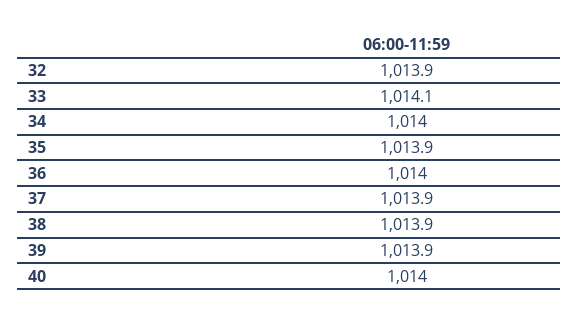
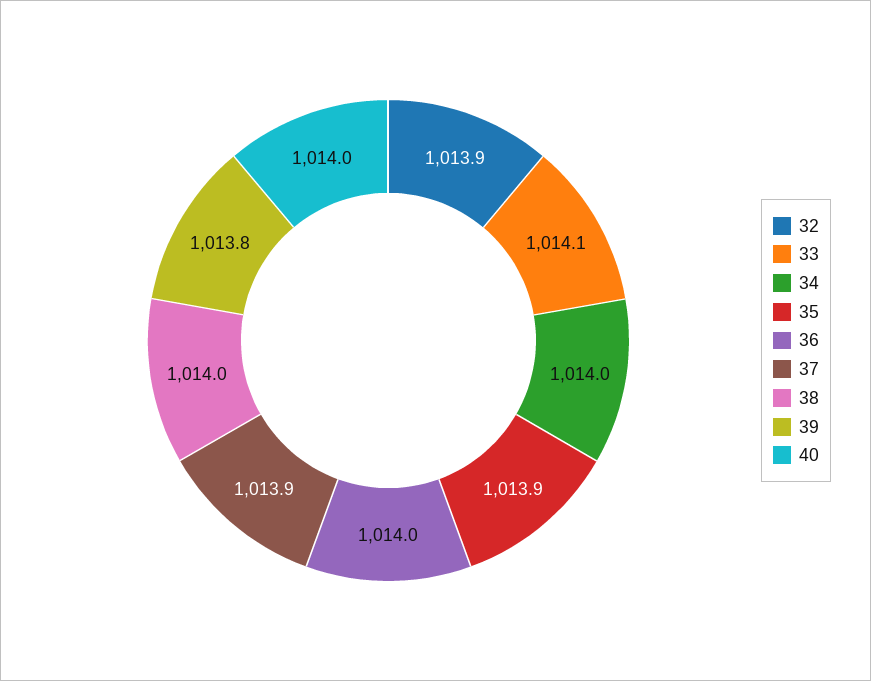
38: 1013.9 -> 1014
39: 1013.9 -> 1013.8

